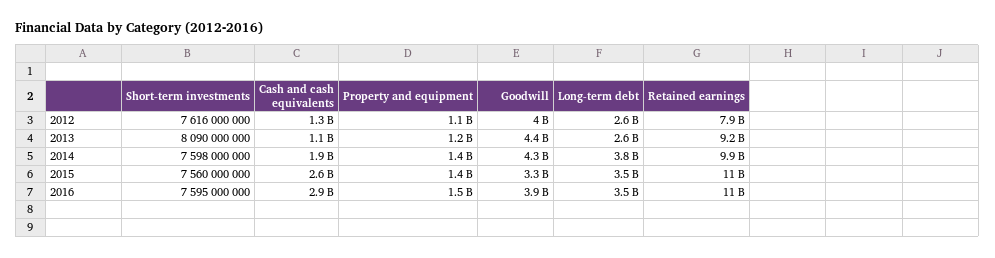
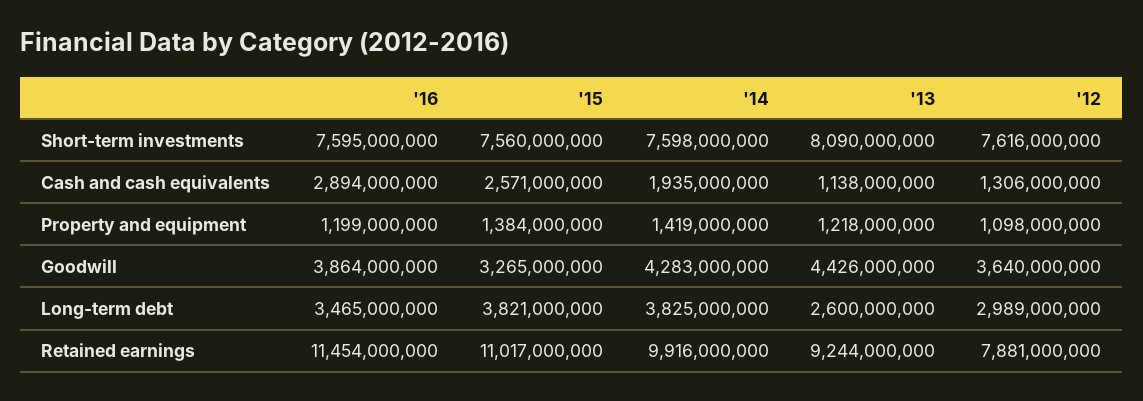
Goodwill, 2012: 4000000000 -> 3640000000
Long-term debt, 2012: 2600000000 -> 2989000000
Long-term debt, 2015: 3500000000 -> 3821000000
Property and equipment, 2016: 1500000000 -> 1199000000

